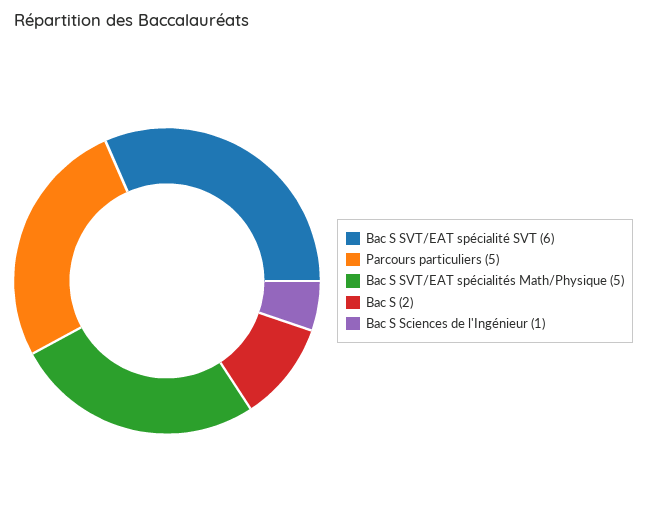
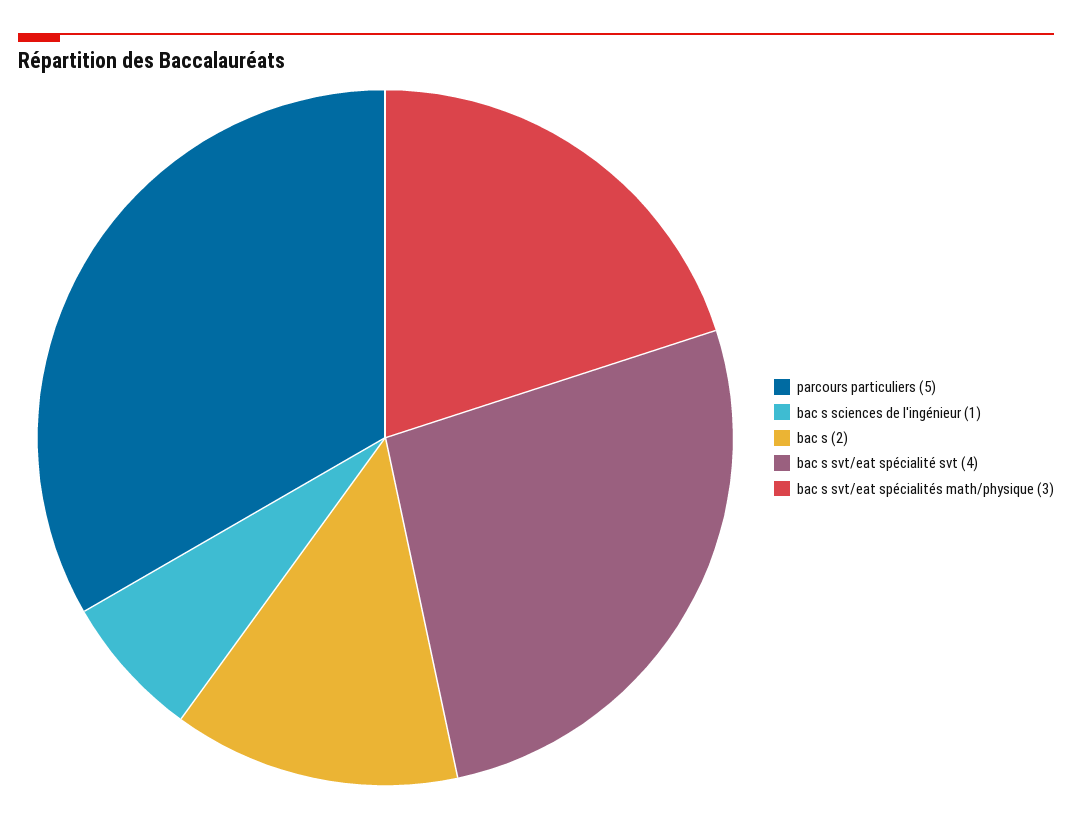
Bac S SVT/EAT spécialité SVT: 6 -> 4
Bac S SVT/EAT spécialités Math/Physique: 5 -> 3

